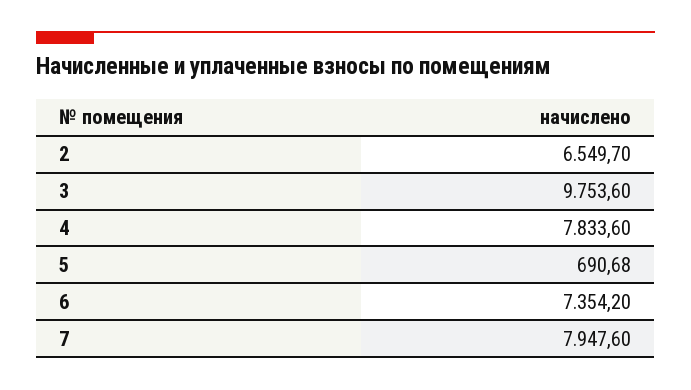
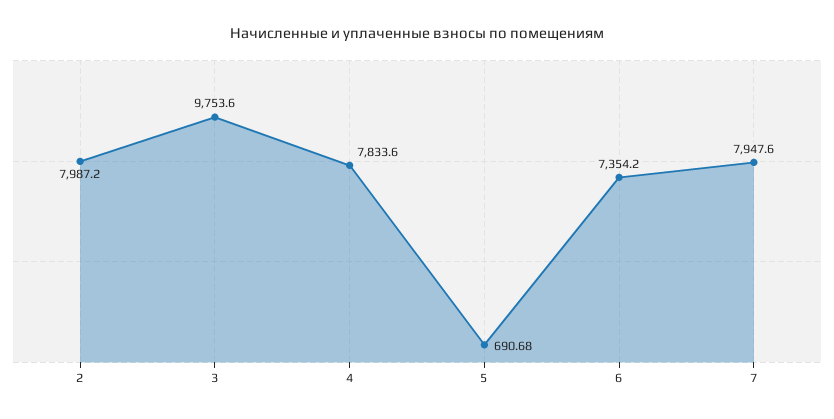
2: 6549.7 -> 7987.2

